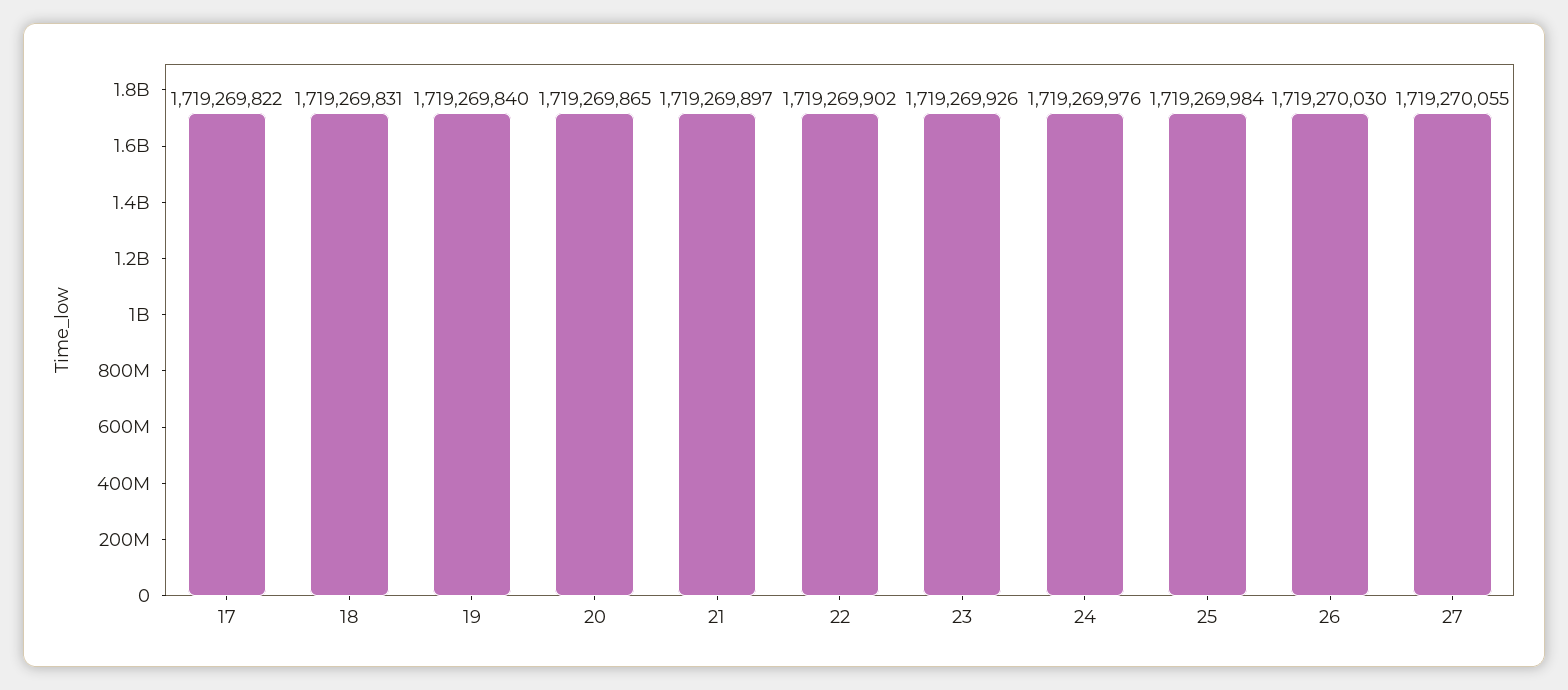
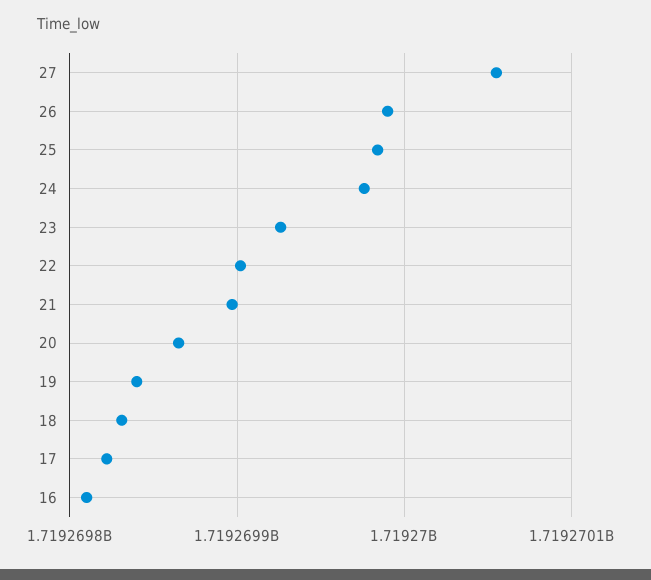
26: 1719270030 -> 1719269990
16: none -> 1719269810

